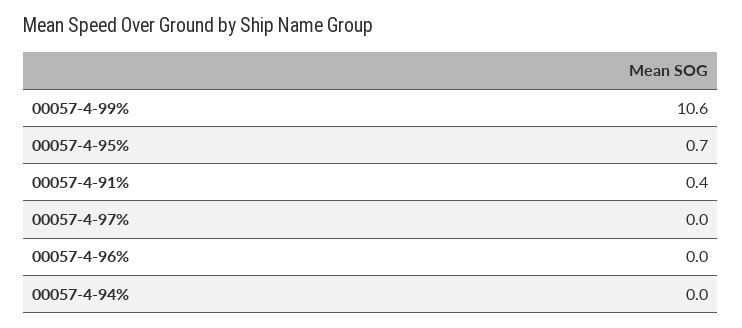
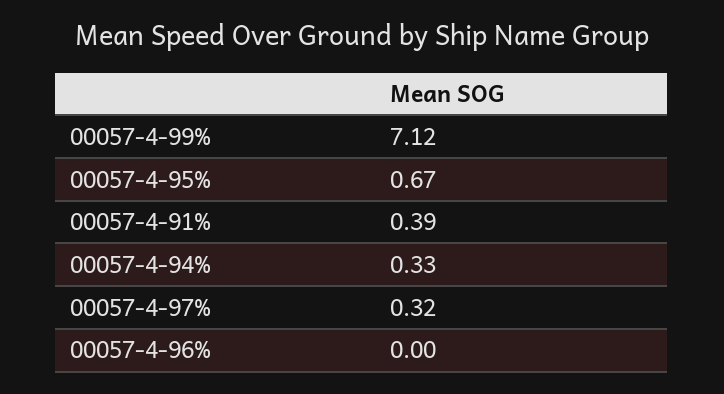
00057-4-99%: 10.6 -> 7.12
00057-4-97%: 0 -> 0.32
00057-4-94%: 0 -> 0.33

